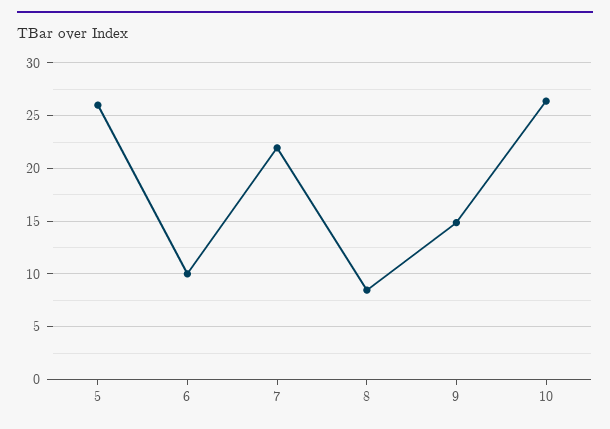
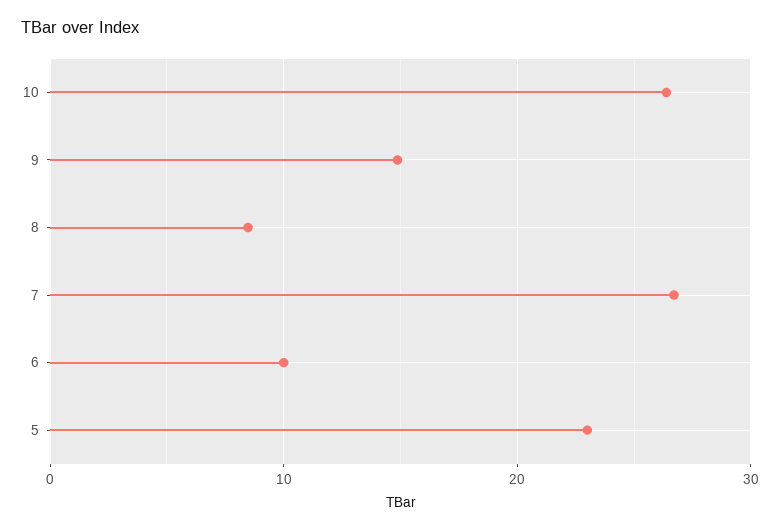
5: 26 -> 23
7: 22 -> 27

